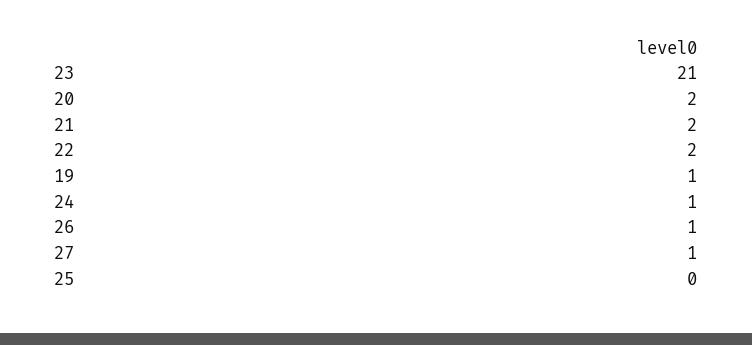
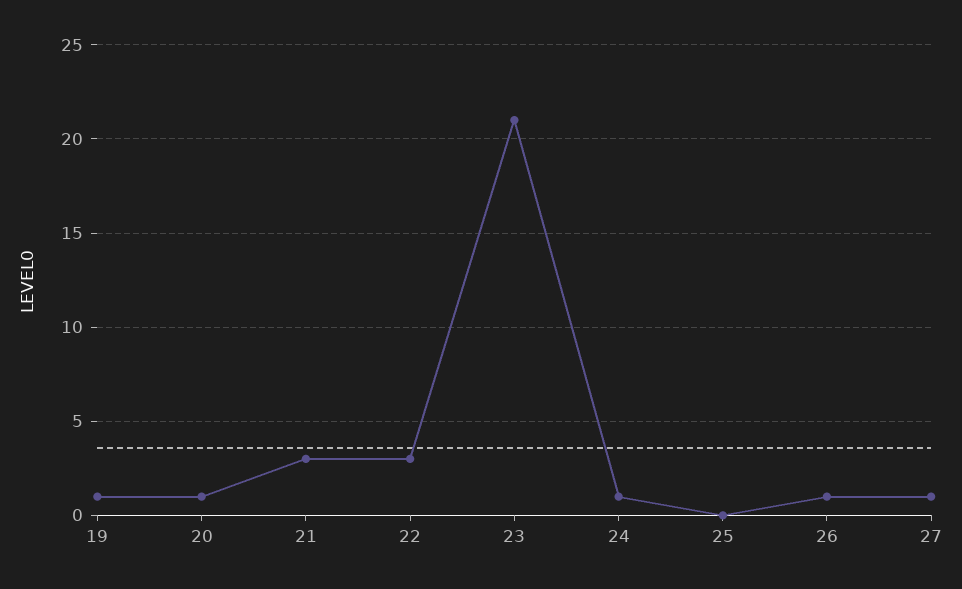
20: 2 -> 1
21: 2 -> 3
22: 2 -> 3

